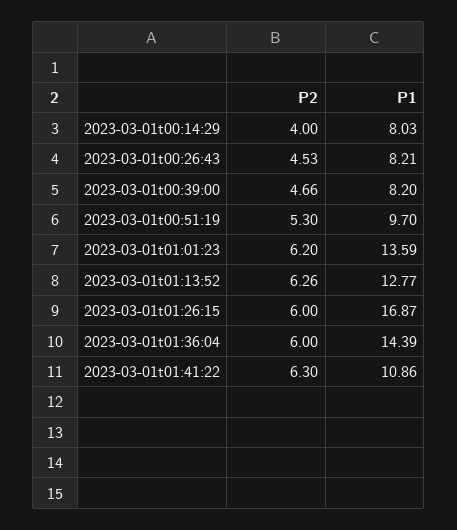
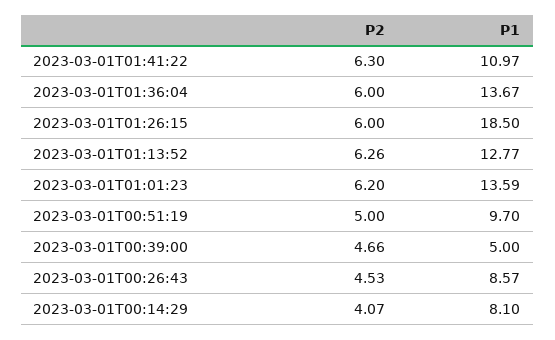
P2, 2023-03-01t00:14:29: 4 -> 4.07
P1, 2023-03-01t00:14:29: 8.03 -> 8.1
P1, 2023-03-01t00:26:43: 8.21 -> 8.57
P1, 2023-03-01t00:39:00: 8.2 -> 5
P2, 2023-03-01t00:51:19: 5.3 -> 5
P1, 2023-03-01t01:26:15: 16.87 -> 18.5
P1, 2023-03-01t01:36:04: 14.39 -> 13.67
P1, 2023-03-01t01:41:22: 10.86 -> 10.97

